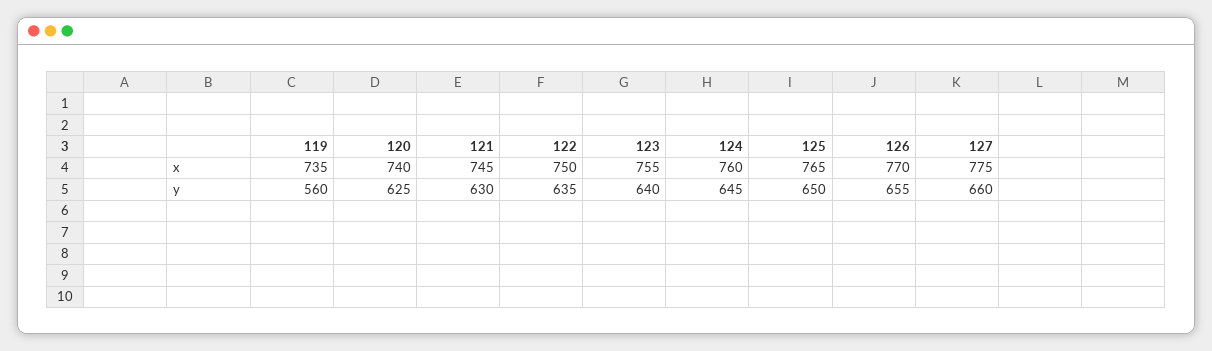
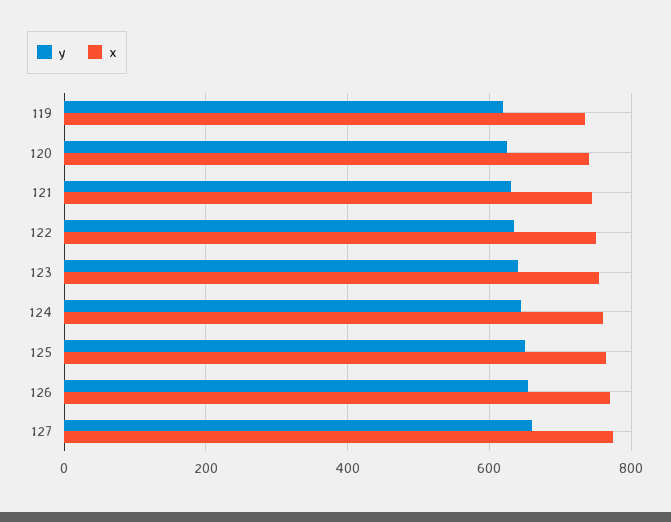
y, 119: 560 -> 620

